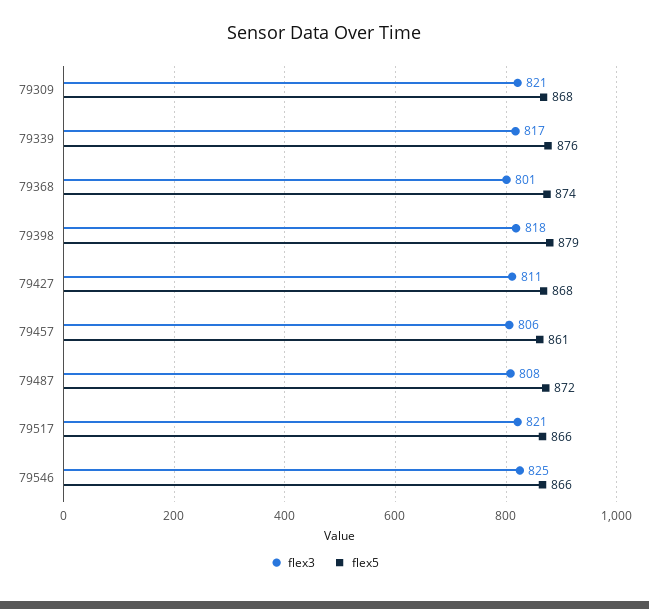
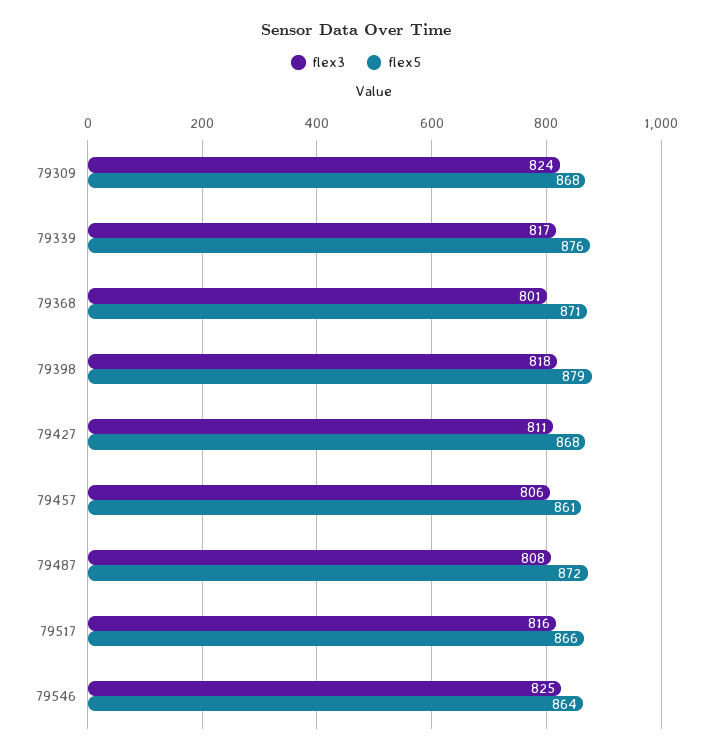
flex3, 79309: 821 -> 824
flex5, 79368: 874 -> 871
flex3, 79517: 821 -> 816
flex5, 79546: 866 -> 864

